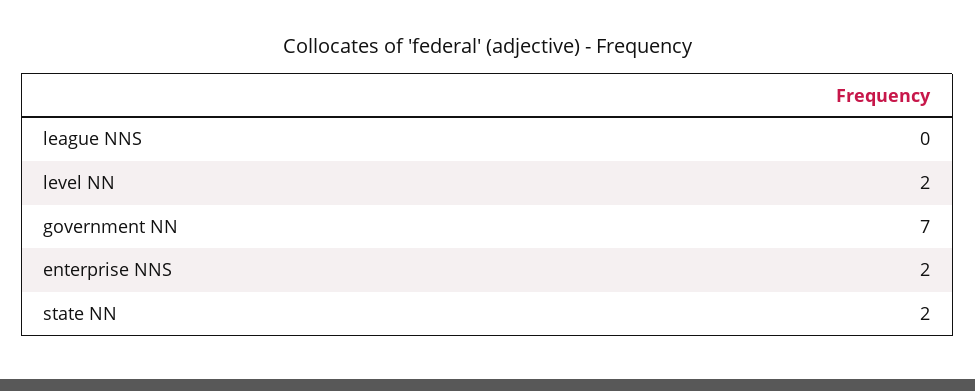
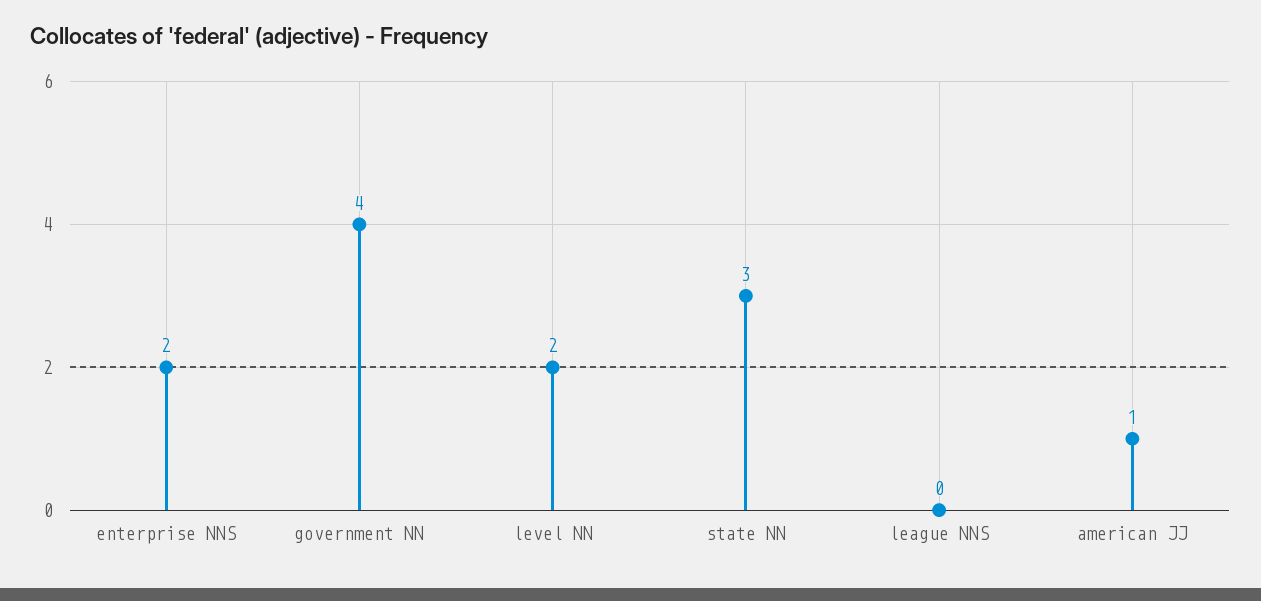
government NN: 7 -> 4
state NN: 2 -> 3
american JJ: none -> 1

